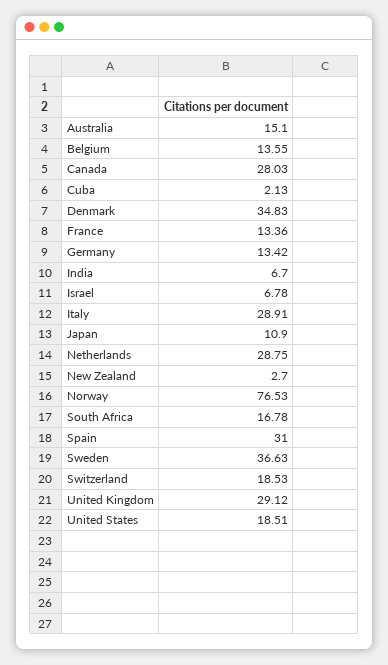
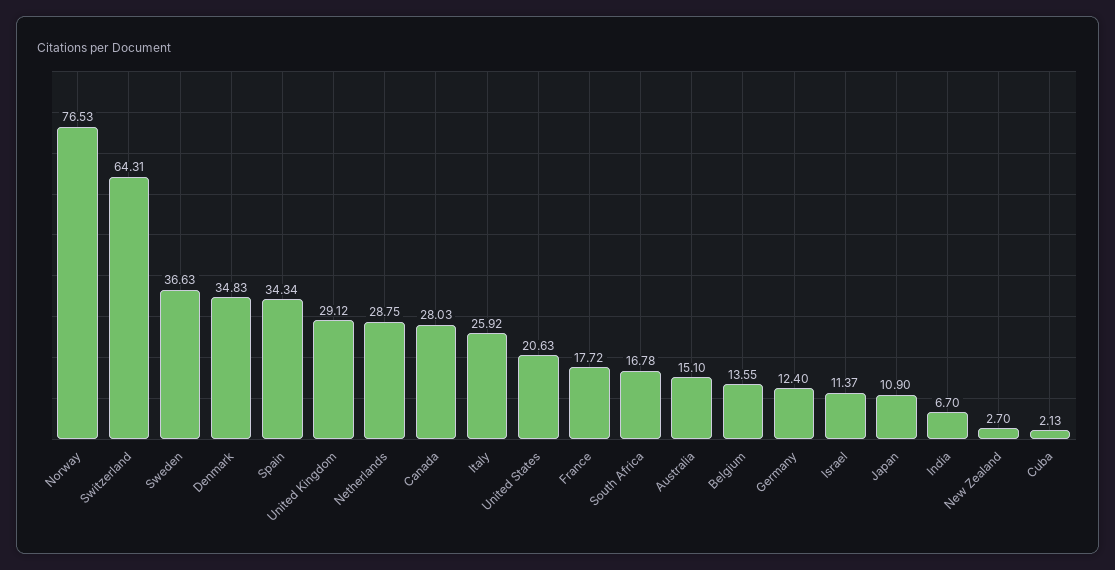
France: 13.36 -> 17.72
Germany: 13.42 -> 12.4
Israel: 6.78 -> 11.37
Italy: 28.91 -> 25.92
Spain: 31 -> 34.34
Switzerland: 18.53 -> 64.31
United States: 18.51 -> 20.63

